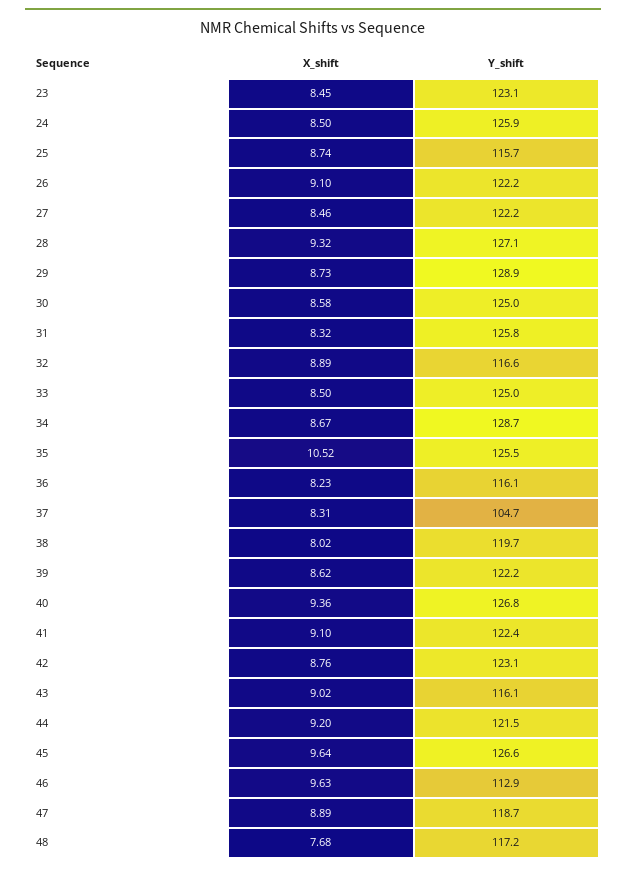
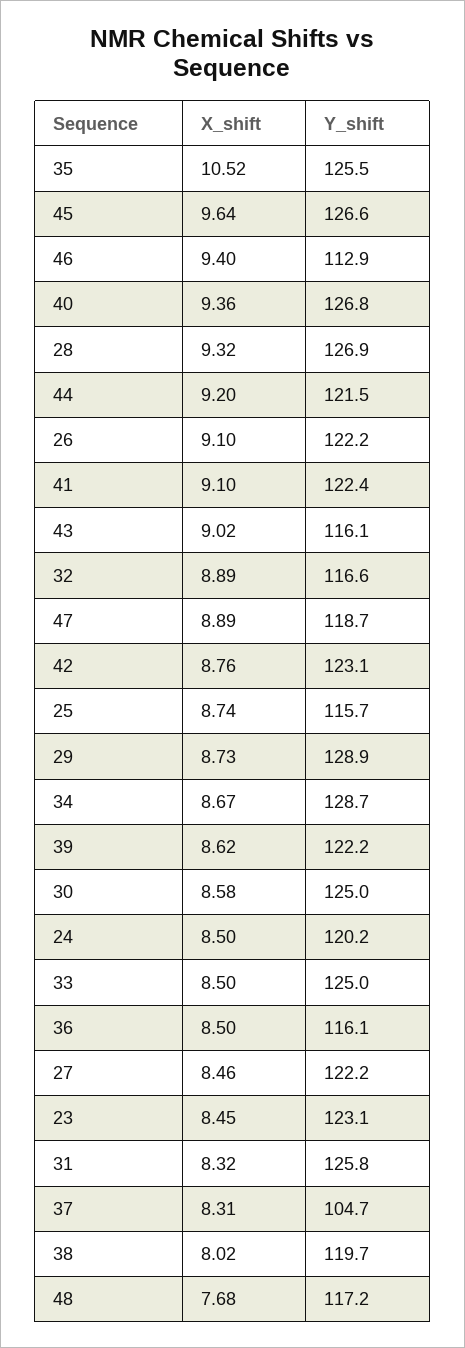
Y_shift, 24: 125.9 -> 120.2
Y_shift, 28: 127.1 -> 126.9
X_shift, 36: 8.23 -> 8.5
X_shift, 46: 9.63 -> 9.4

